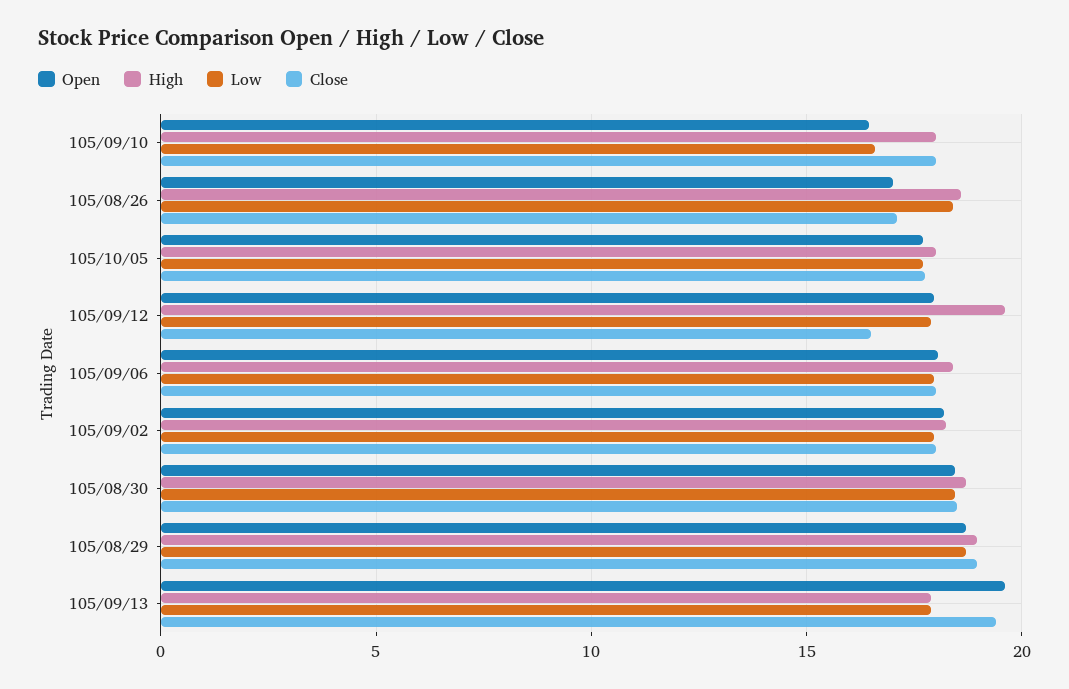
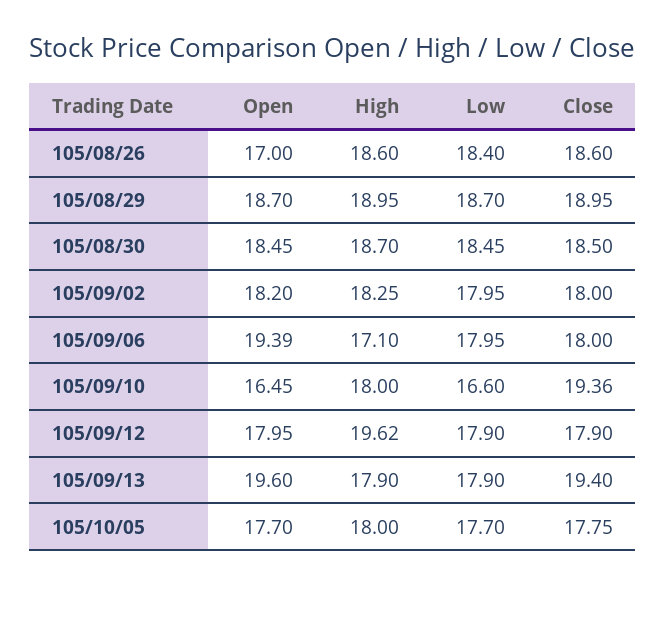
Close, 105/09/10: 18 -> 19.36
Close, 105/08/26: 17 -> 18.6
Close, 105/09/12: 16.5 -> 17.9
Open, 105/09/06: 18 -> 19.39
High, 105/09/06: 18.5 -> 17.1

